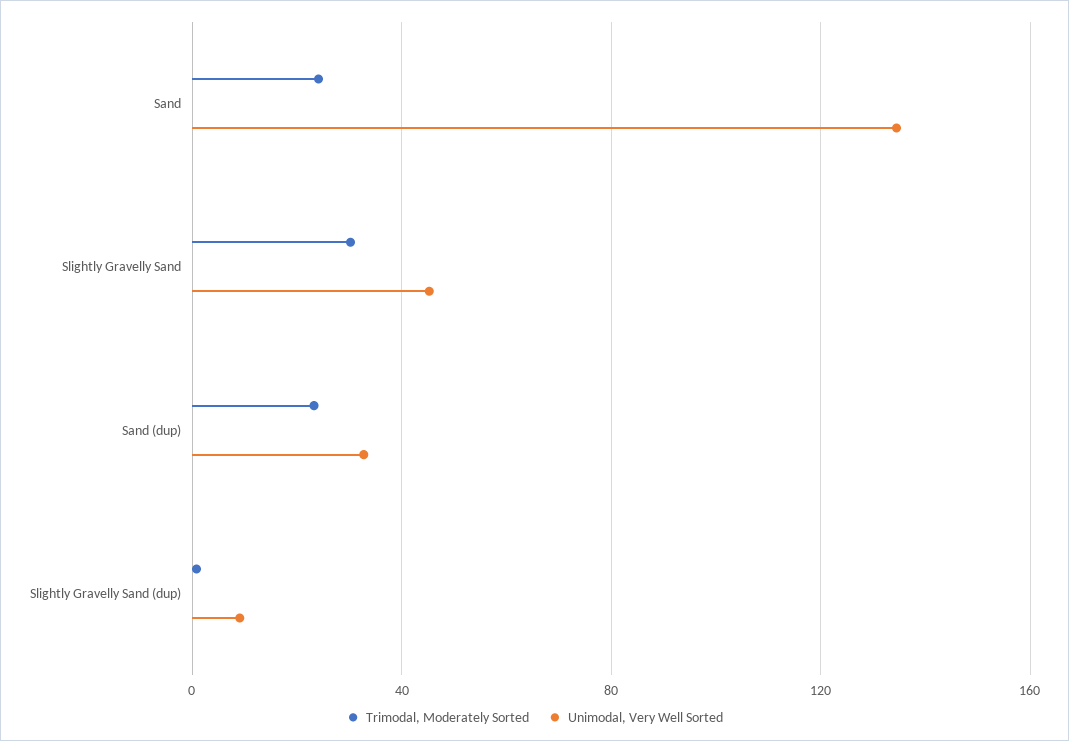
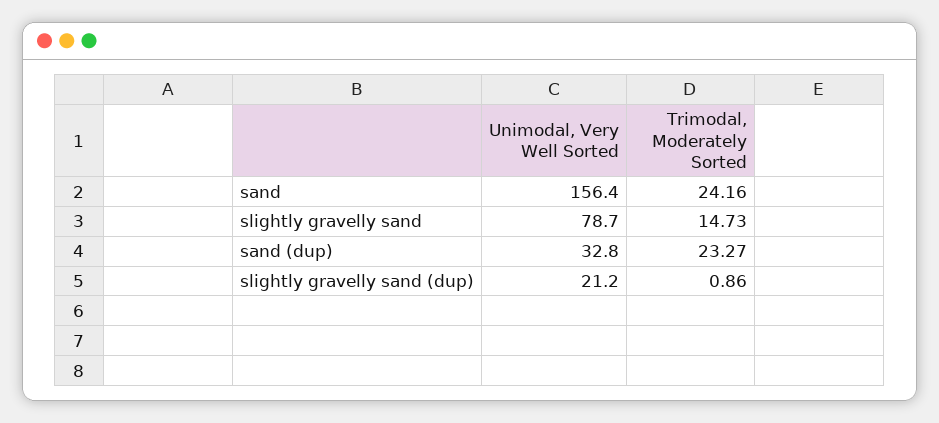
Unimodal, Very Well Sorted, Sand: 135 -> 156.4
Trimodal, Moderately Sorted, Slightly Gravelly Sand: 30 -> 14.73
Unimodal, Very Well Sorted, Slightly Gravelly Sand: 45 -> 78.7
Unimodal, Very Well Sorted, Slightly Gravelly Sand (dup): 10 -> 21.2

